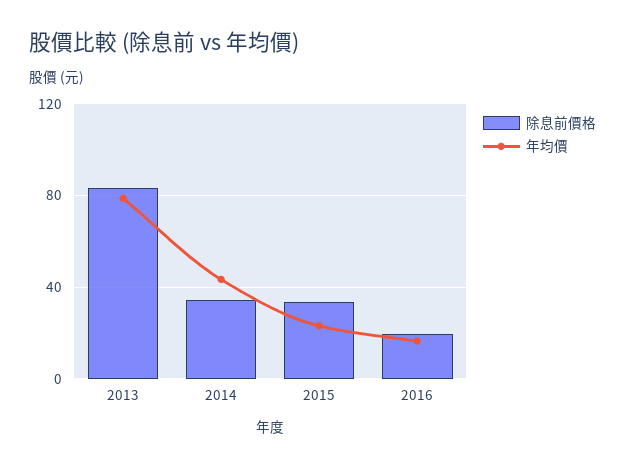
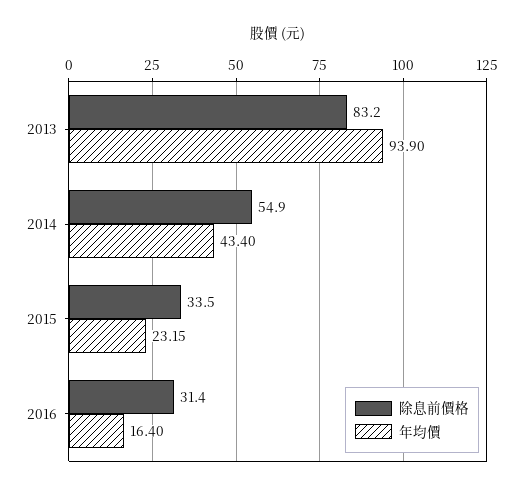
年均價, 2013: 80 -> 93.9
除息前價格, 2014: 35 -> 54.9
除息前價格, 2016: 20 -> 31.4

